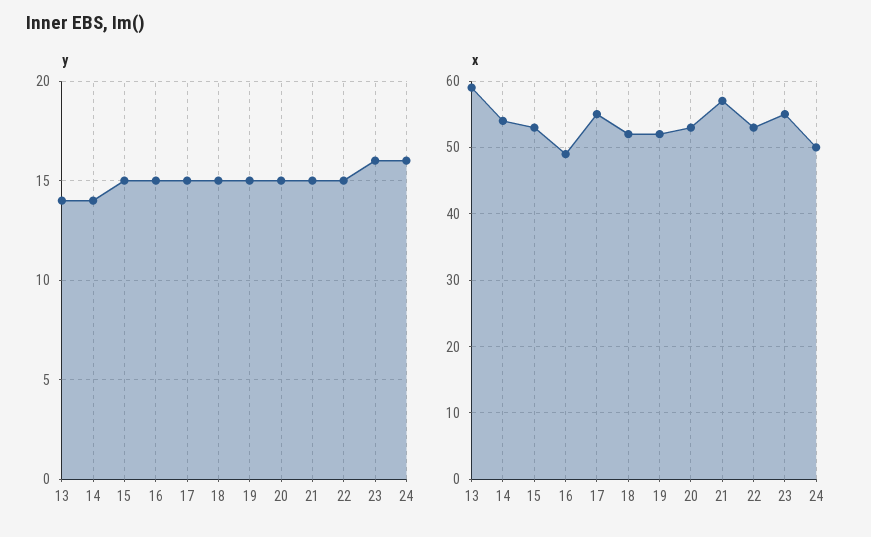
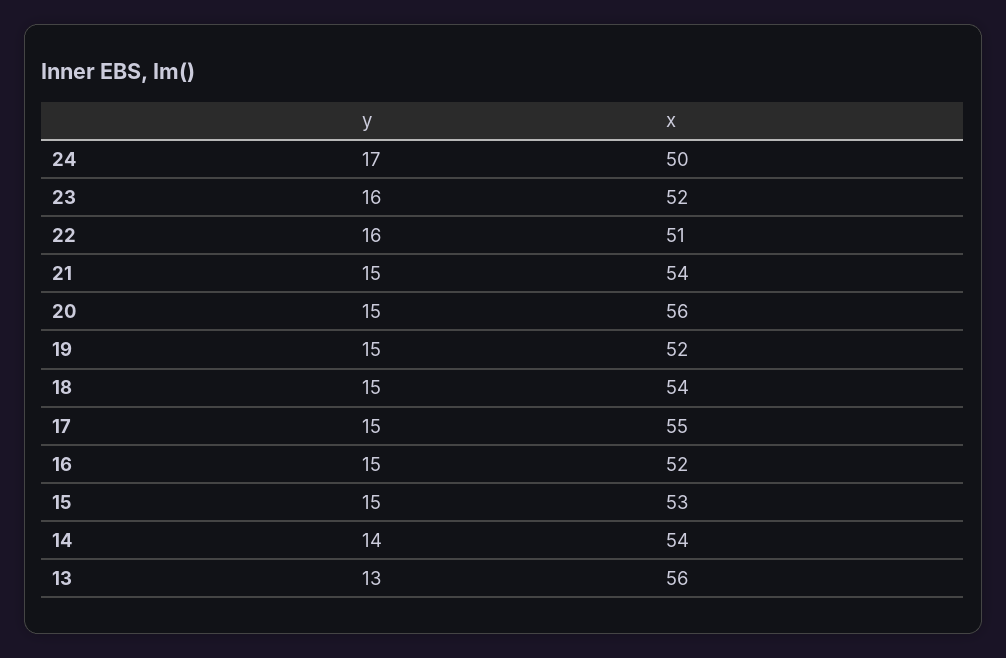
y, 13: 14 -> 13
y, 22: 15 -> 16
y, 24: 16 -> 17
x, 13: 59 -> 56
x, 16: 49 -> 52
x, 18: 52 -> 54
x, 20: 53 -> 56
x, 21: 57 -> 54
x, 22: 53 -> 51
x, 23: 55 -> 52

